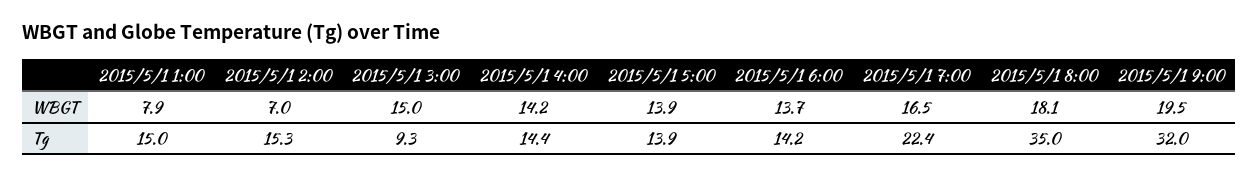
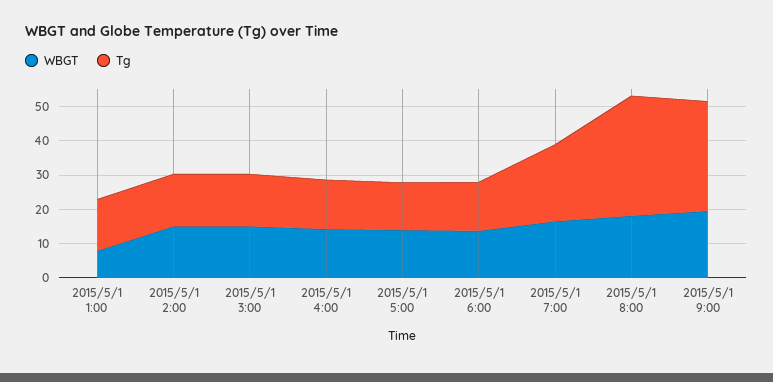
WBGT, 2015/5/1 2:00: 7 -> 15
Tg, 2015/5/1 3:00: 9.3 -> 15

